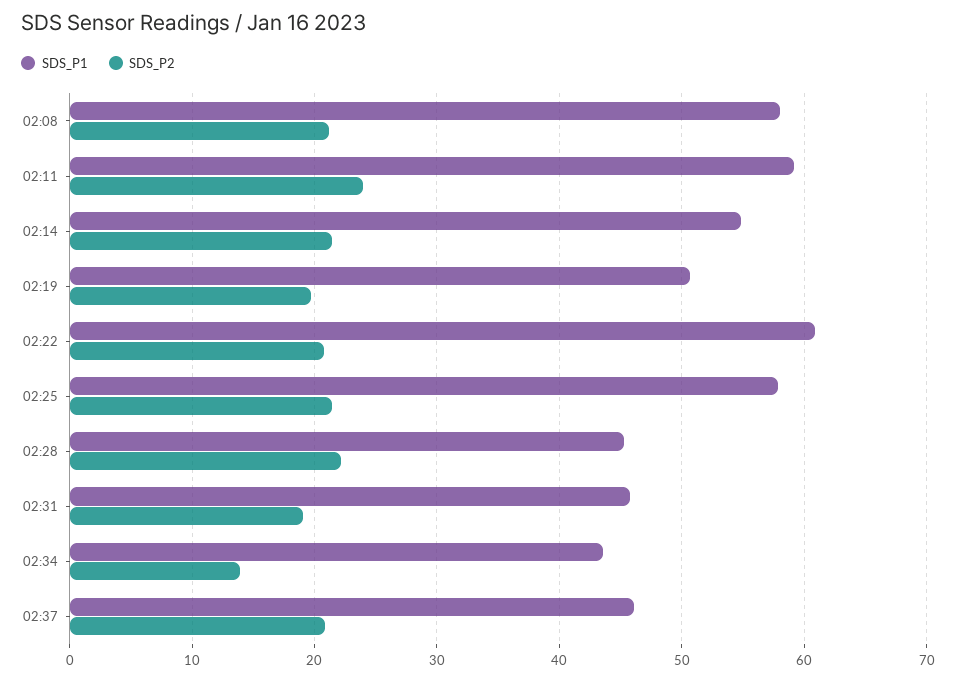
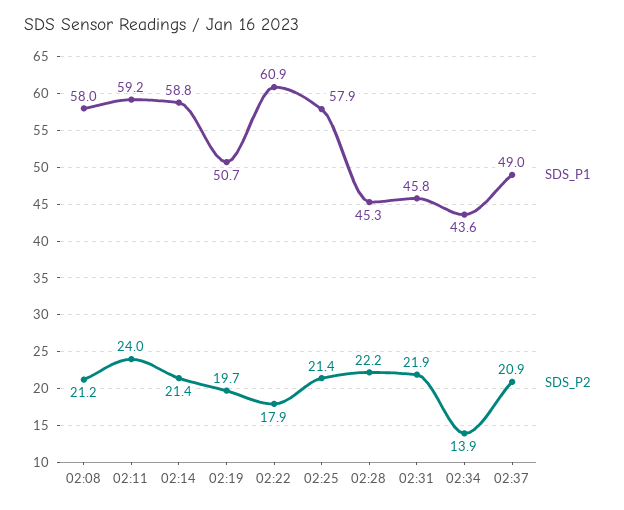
SDS_P1, 02:14: 55 -> 58.8
SDS_P2, 02:22: 21 -> 17.9
SDS_P2, 02:31: 19 -> 21.9
SDS_P1, 02:37: 46 -> 49

